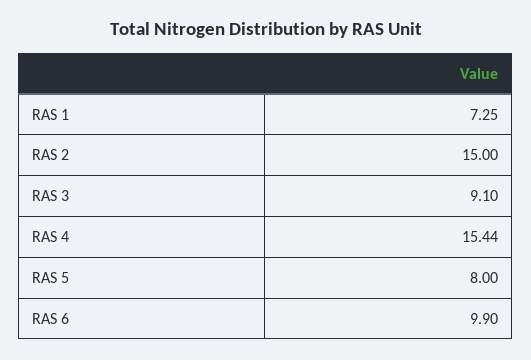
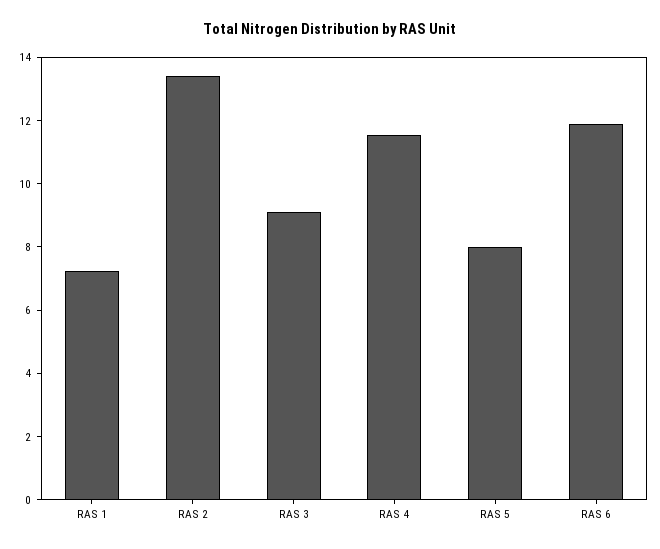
RAS 2: 15 -> 13.5
RAS 4: 15.44 -> 11.5
RAS 6: 9.9 -> 12

